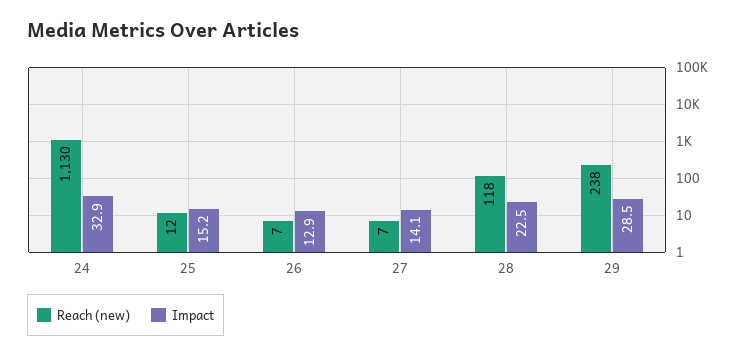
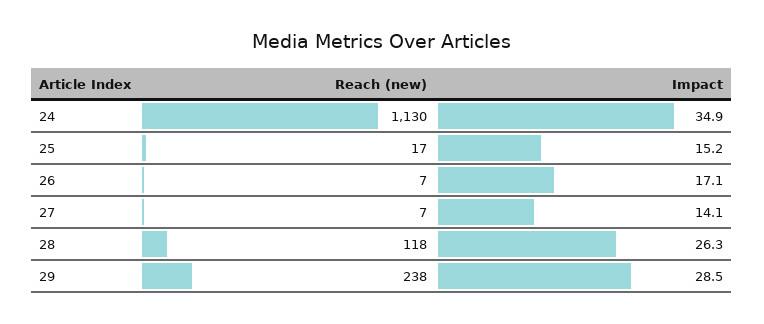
Impact, 24: 32.9 -> 34.9
Reach (new), 25: 12 -> 17
Impact, 26: 12.9 -> 17.1
Impact, 28: 22.5 -> 26.3

